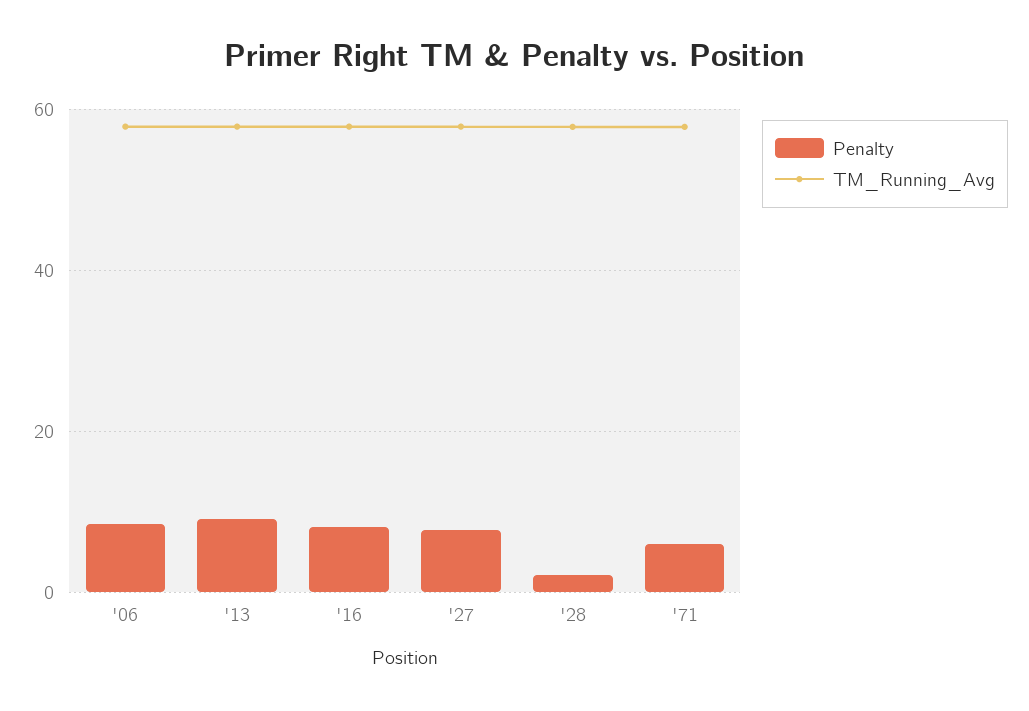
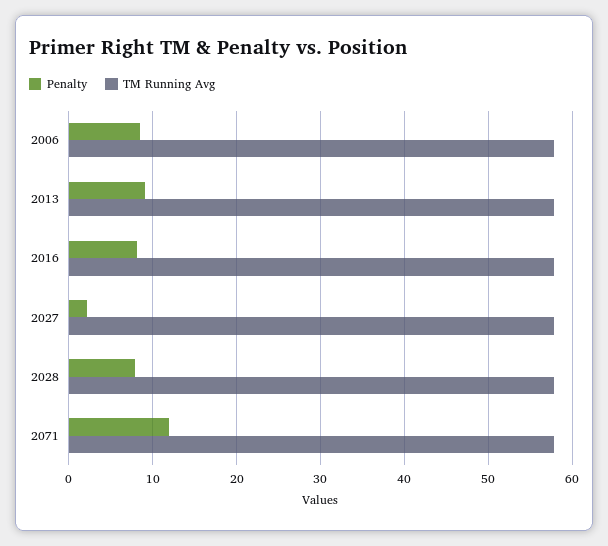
Penalty, '27: 8 -> 2
Penalty, '28: 2 -> 8
Penalty, '71: 6 -> 12

